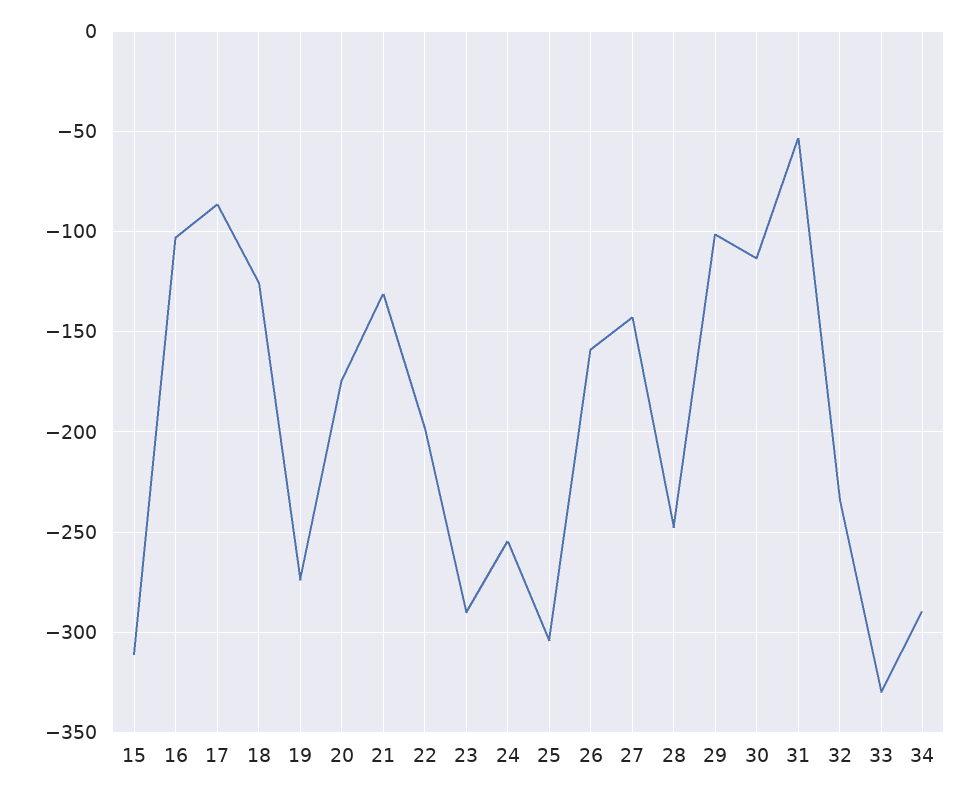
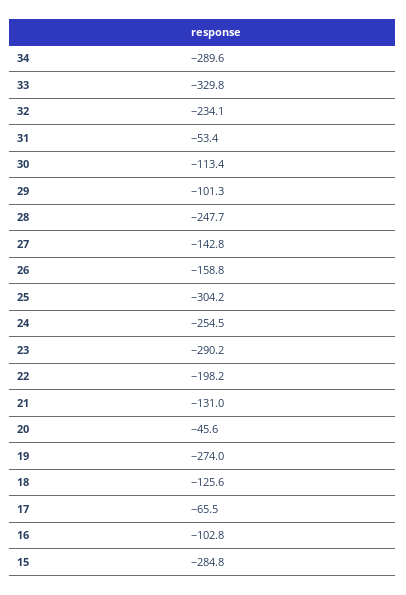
15: -310 -> -284.8
17: -85 -> -65.5
20: -175 -> -45.6

